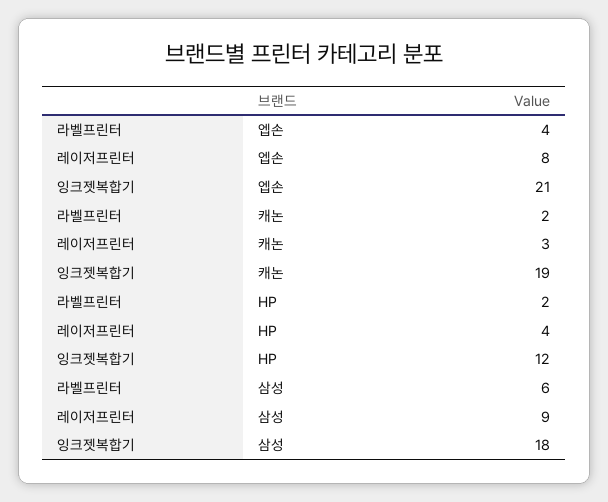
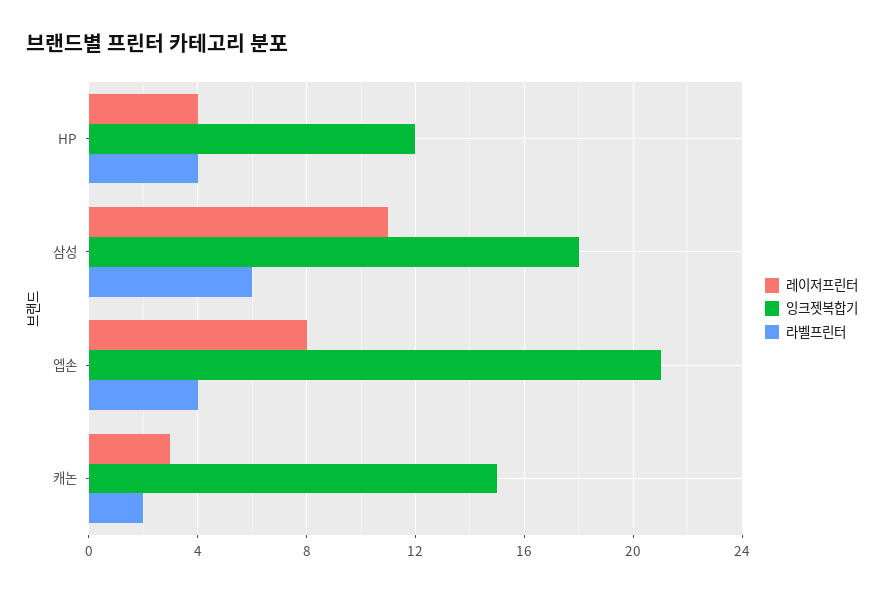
잉크젯복합기, 캐논: 19 -> 15
라벨프린터, HP: 2 -> 4
레이저프린터, 삼성: 9 -> 11

